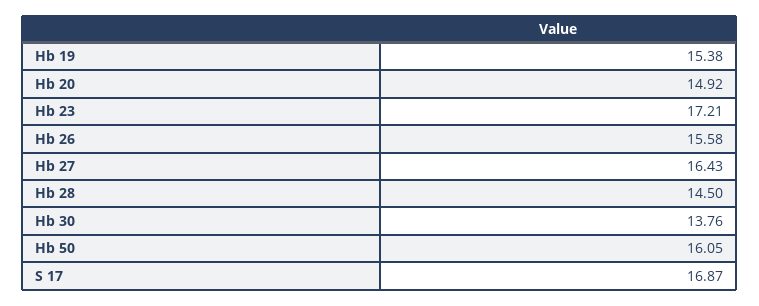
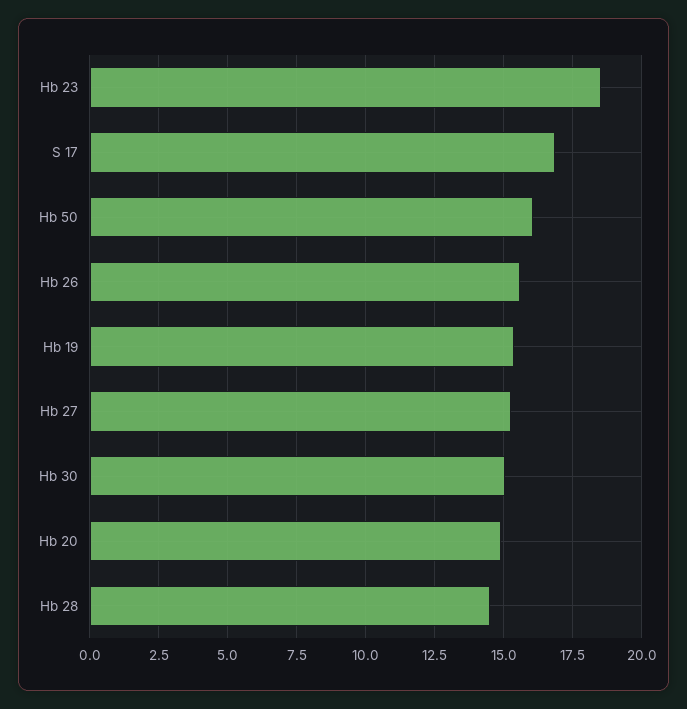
Hb 23: 17.21 -> 18.5
Hb 27: 16.43 -> 15.25
Hb 30: 13.76 -> 15

